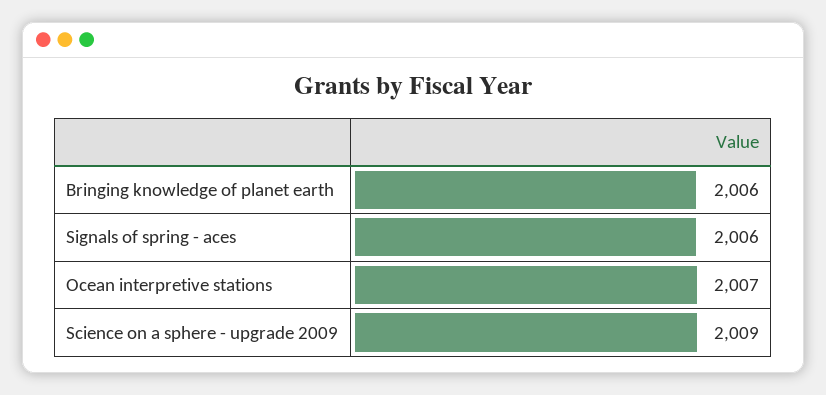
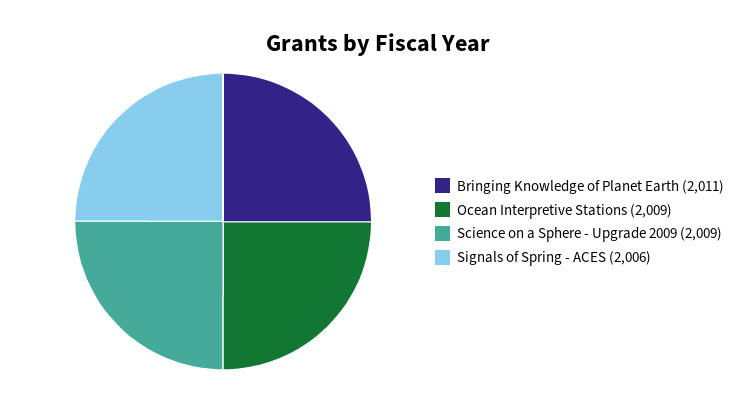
Bringing knowledge of planet earth: 2006 -> 2011
Ocean interpretive stations: 2007 -> 2009

